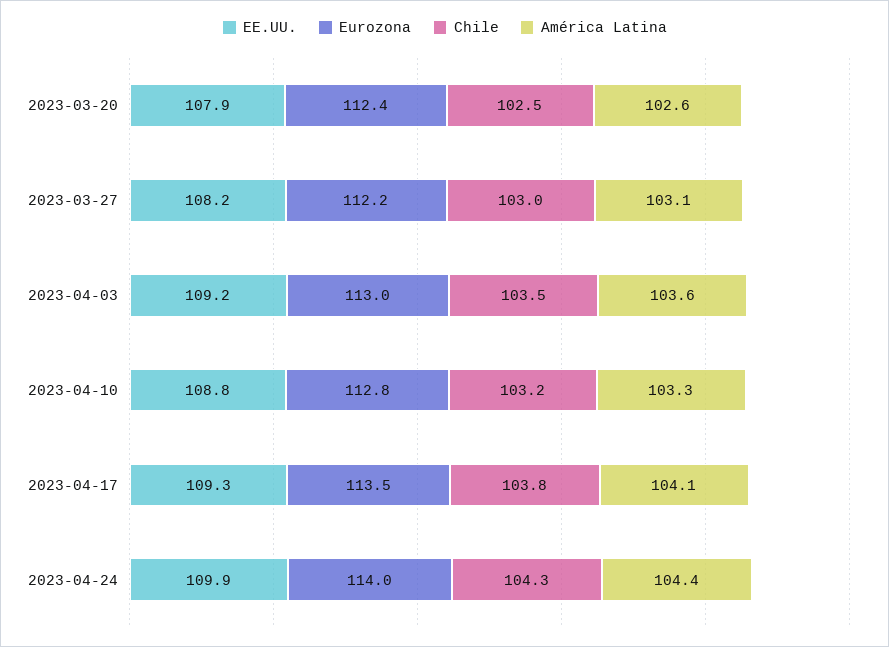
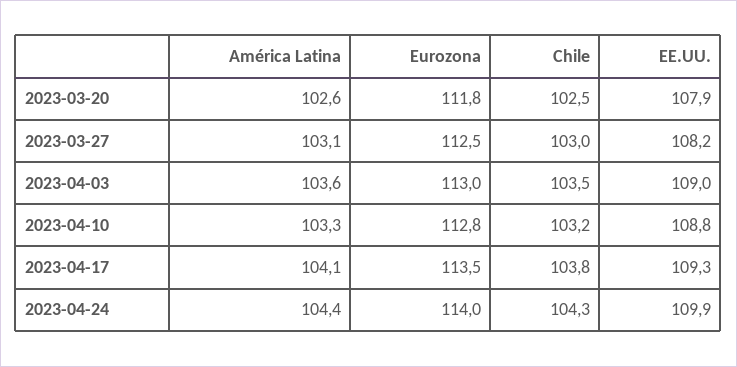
Eurozona, 2023-03-20: 112.4 -> 111.8
Eurozona, 2023-03-27: 112.2 -> 112.5
EE.UU., 2023-04-03: 109.2 -> 109

